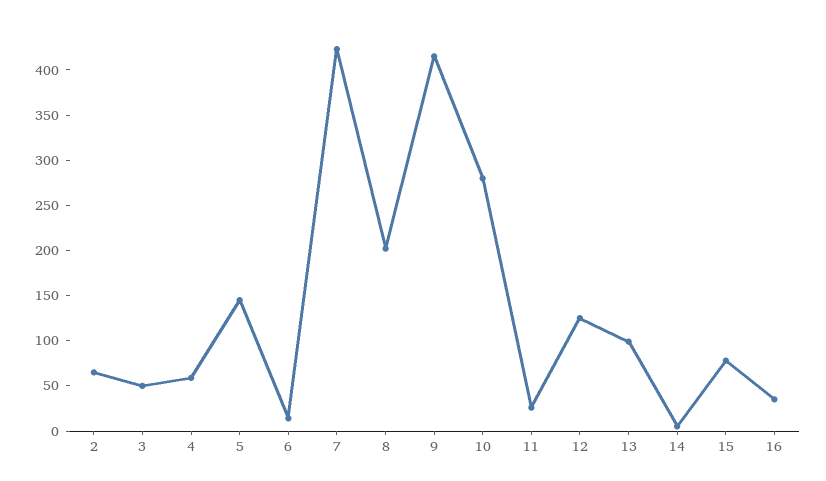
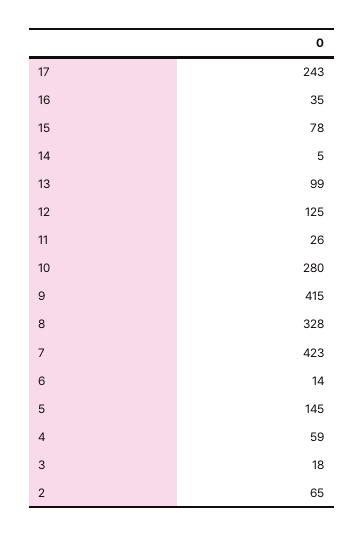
3: 50 -> 18
8: 200 -> 328
17: none -> 243

